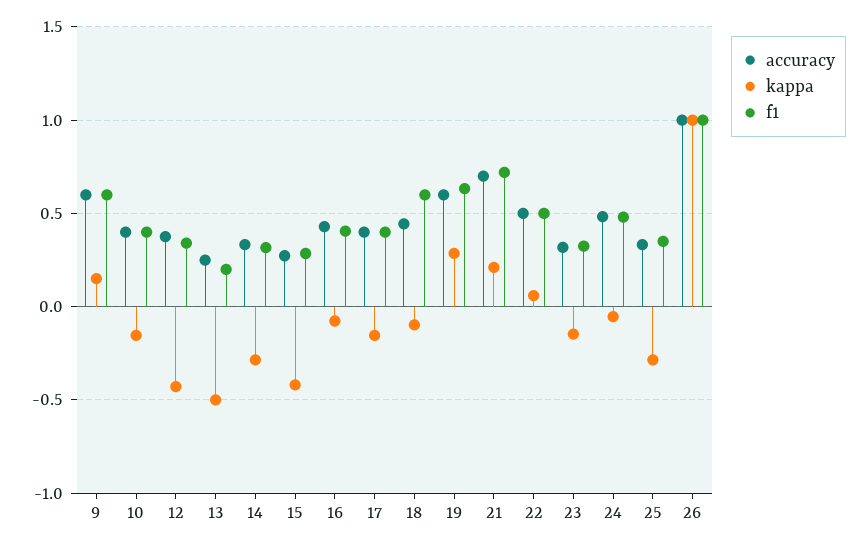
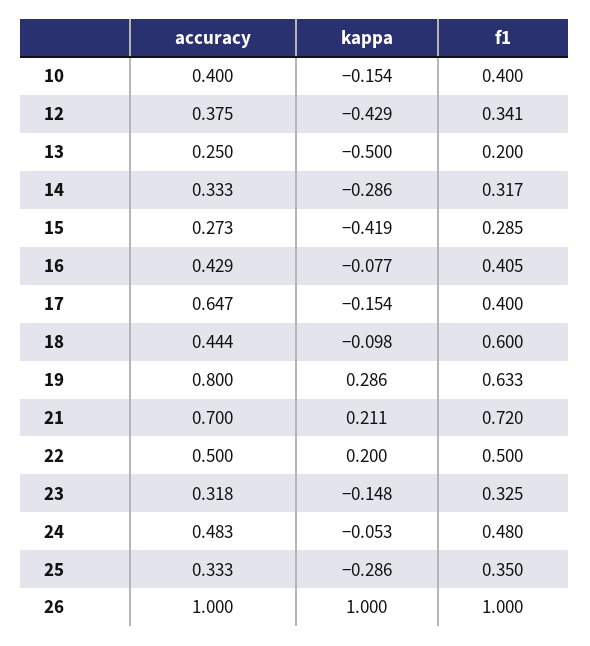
accuracy, 9: 0.6 -> none
kappa, 9: 0.15 -> none
f1, 9: 0.6 -> none
accuracy, 17: 0.4 -> 0.647
accuracy, 19: 0.6 -> 0.8
kappa, 22: 0.05 -> 0.2

